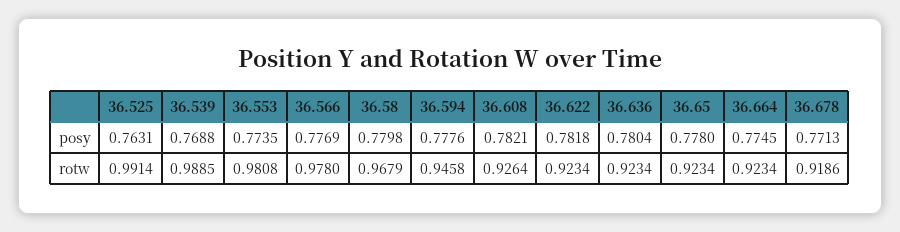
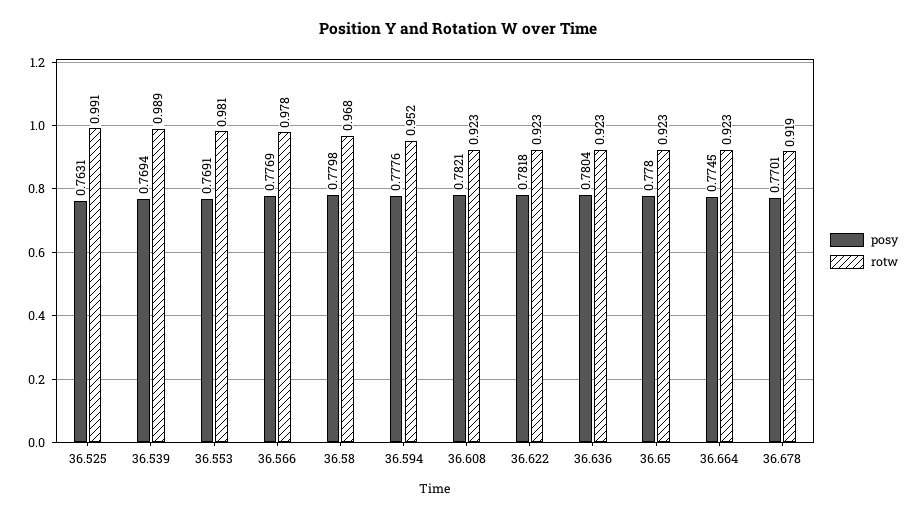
posy, 36.539: 0.7688 -> 0.7694
posy, 36.553: 0.7735 -> 0.7691
posy, 36.678: 0.7713 -> 0.7701
rotw, 36.594: 0.9458 -> 0.952
rotw, 36.608: 0.9264 -> 0.923

